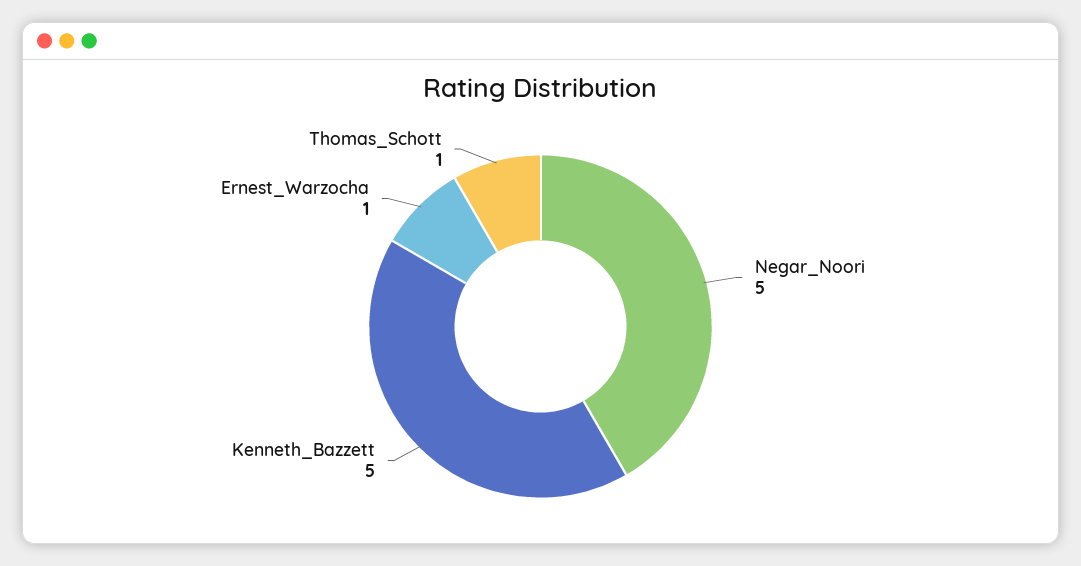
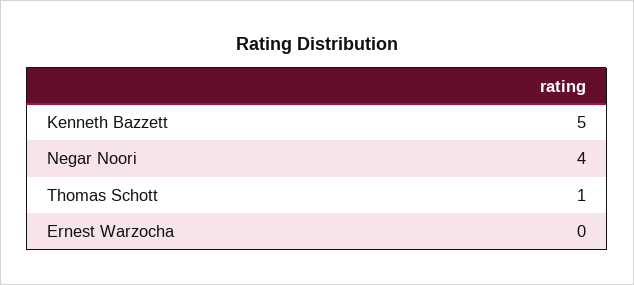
Negar_Noori: 5 -> 4
Ernest_Warzocha: 1 -> 0

